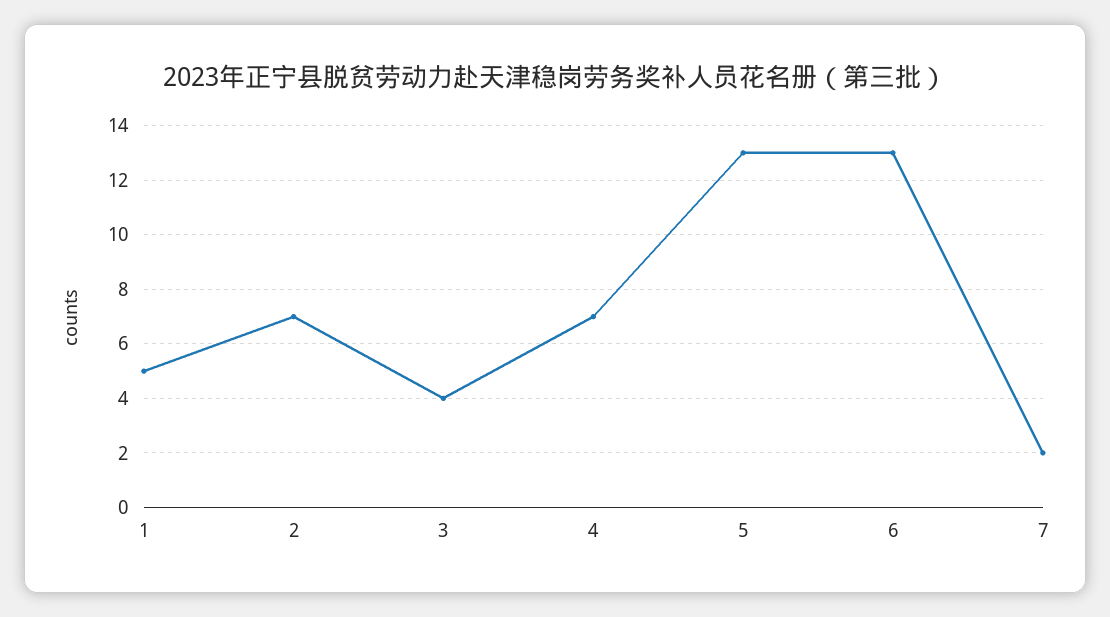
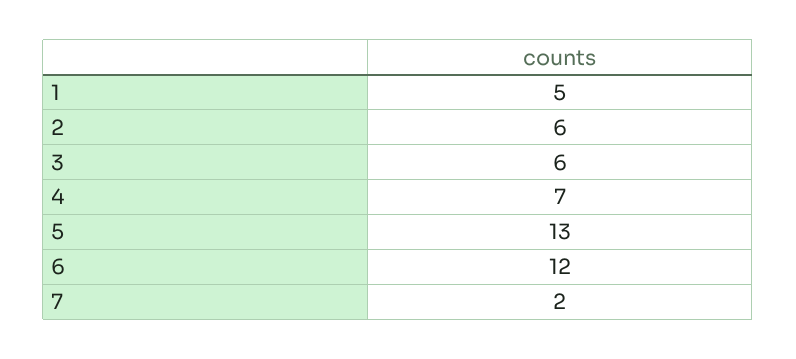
2: 7 -> 6
3: 4 -> 6
6: 13 -> 12

